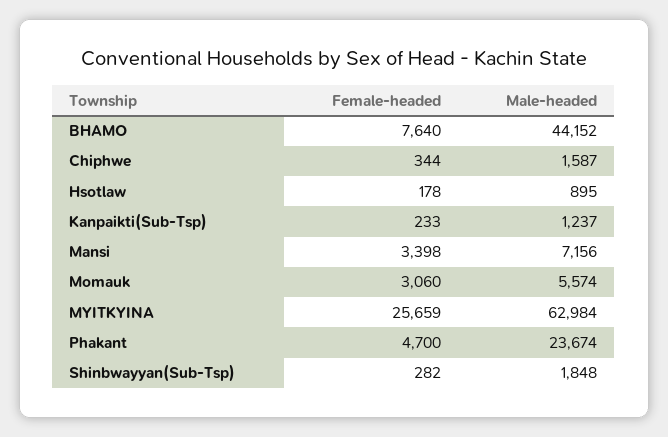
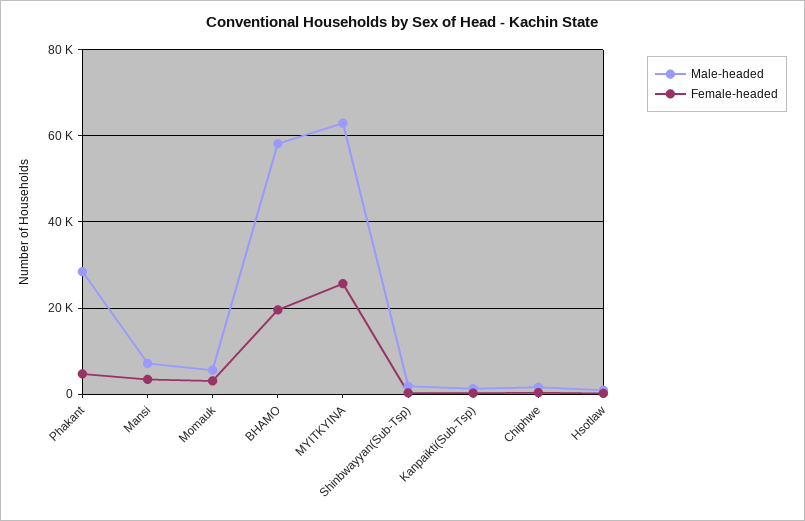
Female-headed, BHAMO: 7640 -> 20000
Male-headed, BHAMO: 44152 -> 58000
Male-headed, Phakant: 23674 -> 28000

